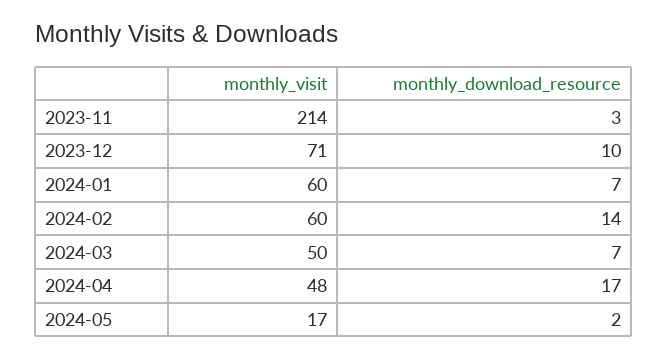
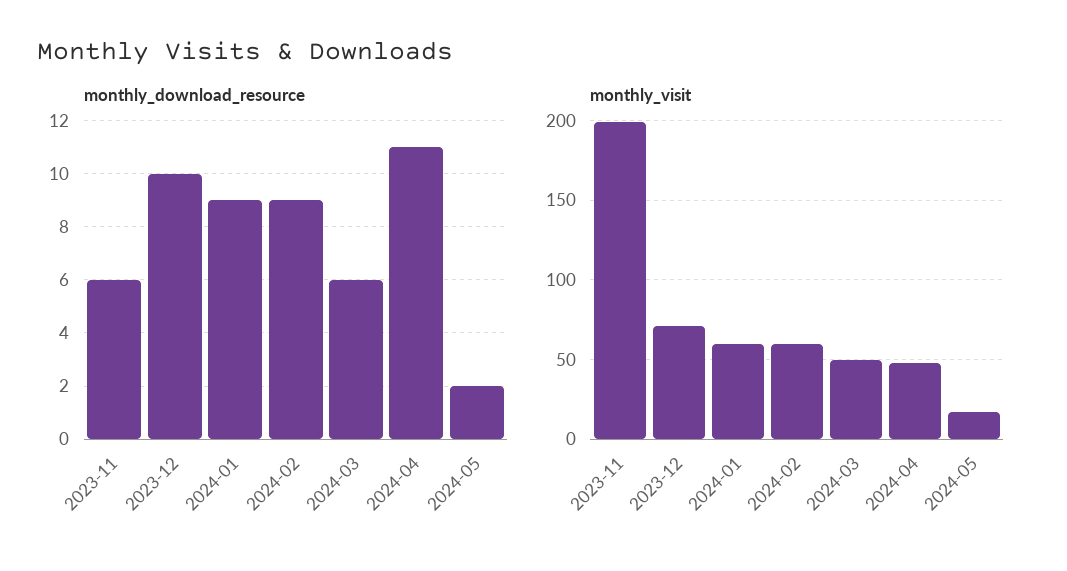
monthly_visit, 2023-11: 214 -> 200
monthly_download_resource, 2023-11: 3 -> 6
monthly_download_resource, 2024-01: 7 -> 9
monthly_download_resource, 2024-02: 14 -> 9
monthly_download_resource, 2024-03: 7 -> 6
monthly_download_resource, 2024-04: 17 -> 11

